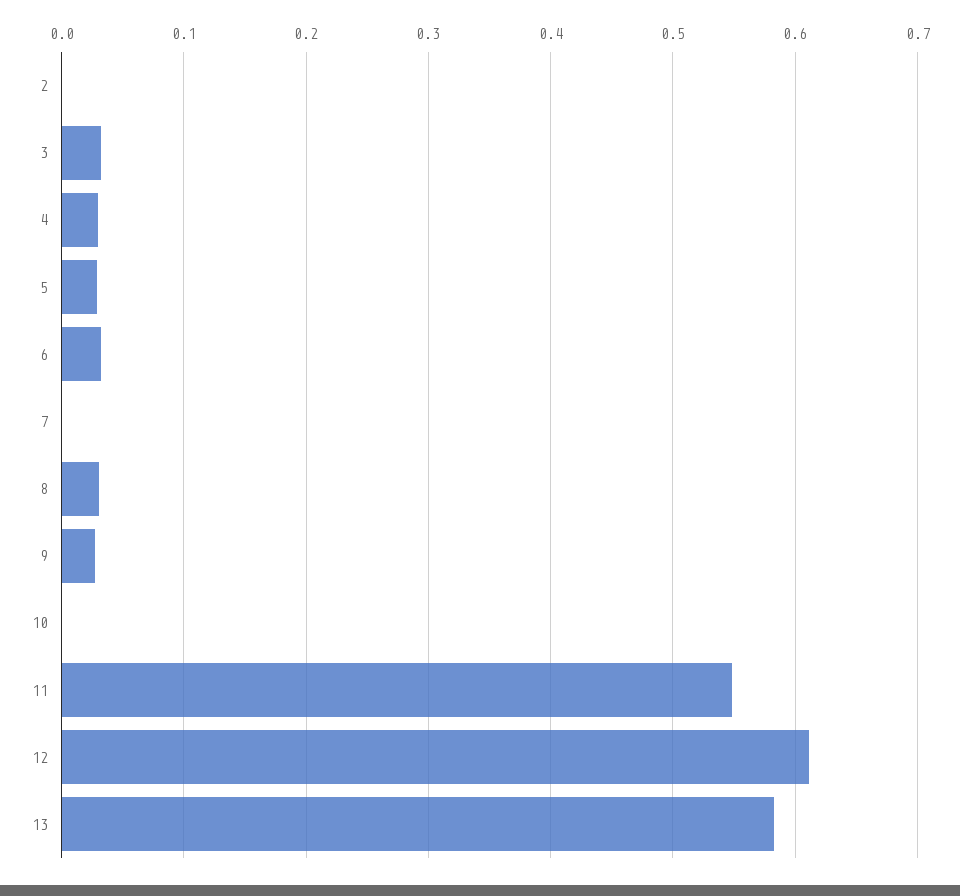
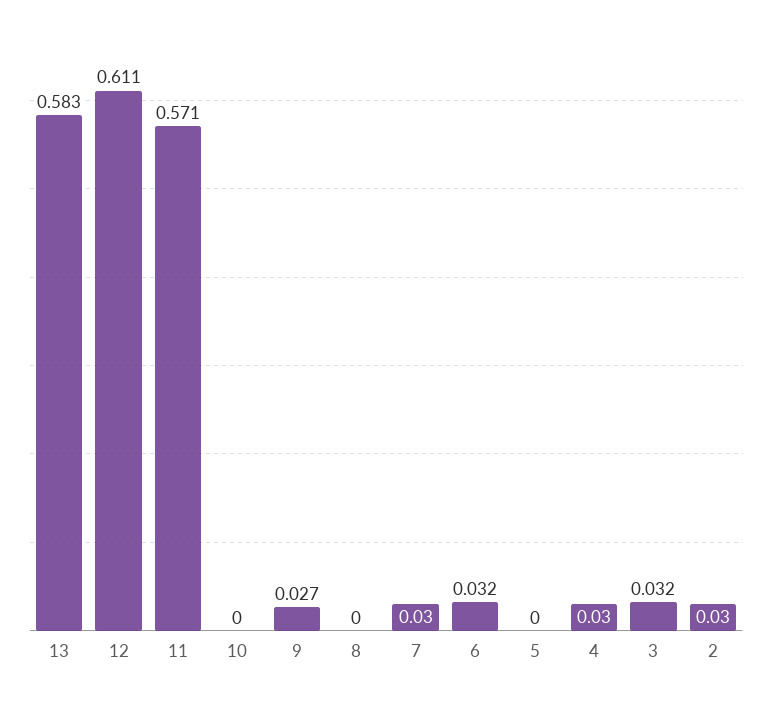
2: 0 -> 0.03
5: 0.03 -> 0
7: 0 -> 0.03
8: 0.03 -> 0
11: 0.55 -> 0.571

